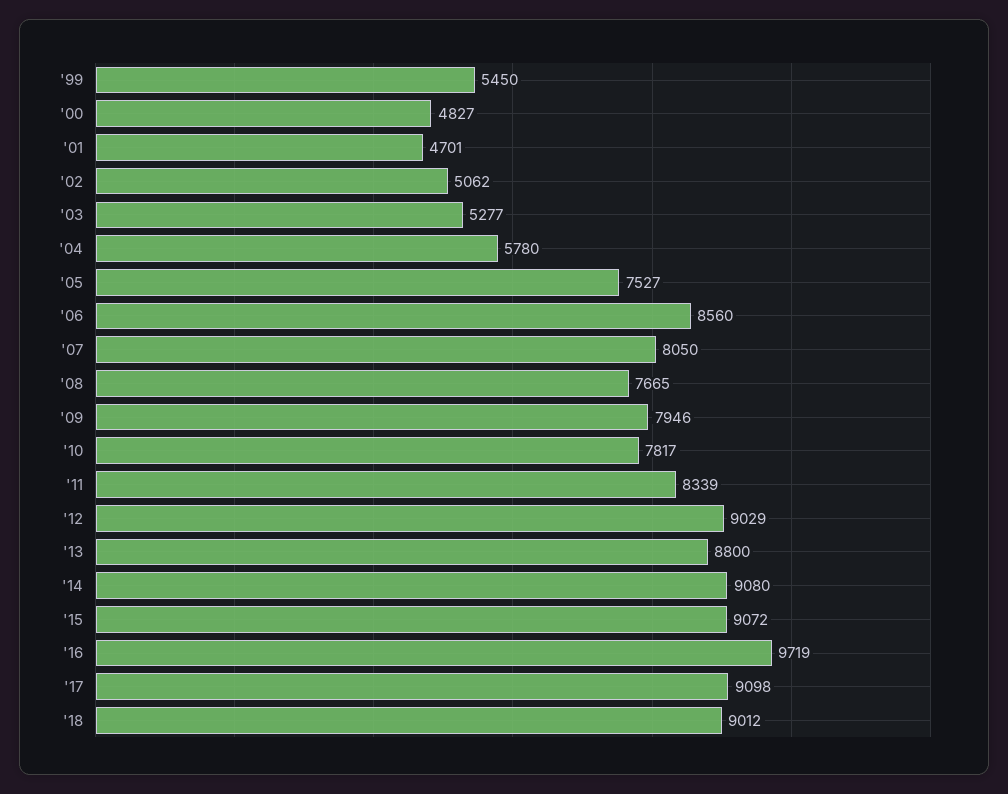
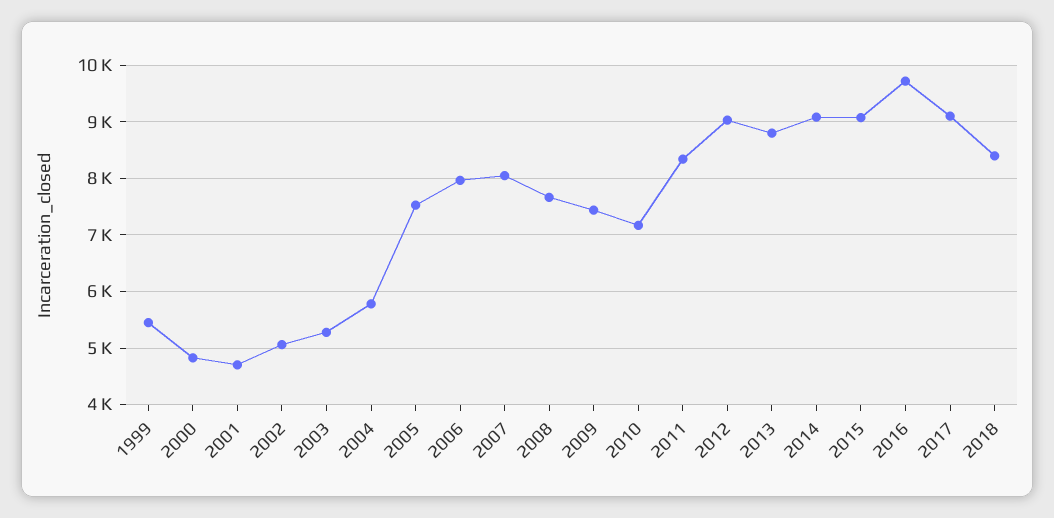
'06: 8560 -> 8000
'09: 7946 -> 7400
'10: 7817 -> 7200
'18: 9012 -> 8400

